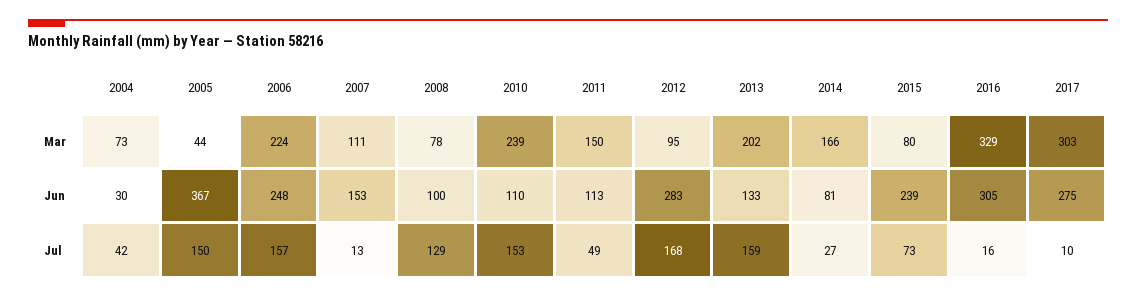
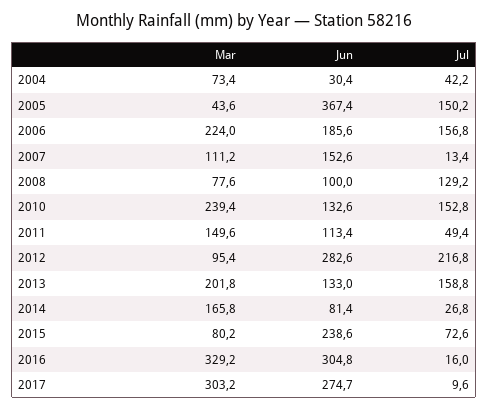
2006, Jun: 248 -> 185.6
2010, Jun: 110 -> 132.6
2012, Jul: 168 -> 216.8

